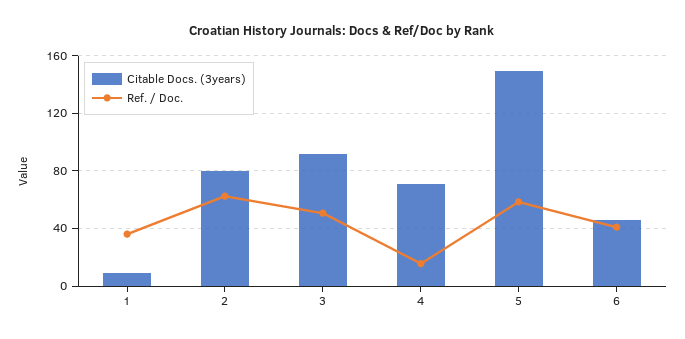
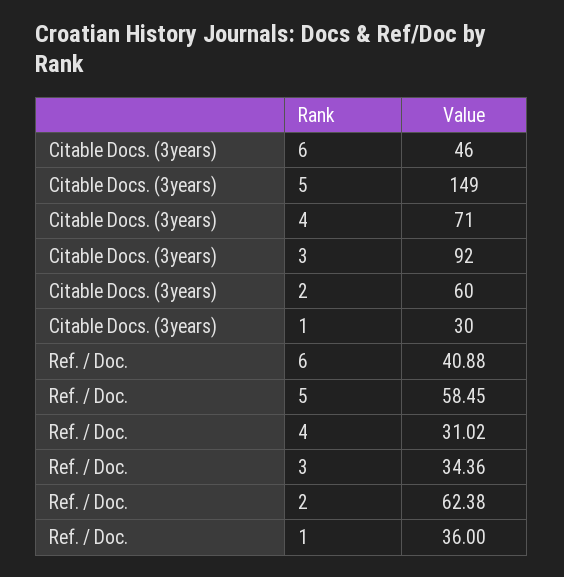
Citable Docs. (3years), 1: 10 -> 30
Citable Docs. (3years), 2: 80 -> 60
Ref. / Doc., 3: 50 -> 34.36
Ref. / Doc., 4: 15 -> 31.02

